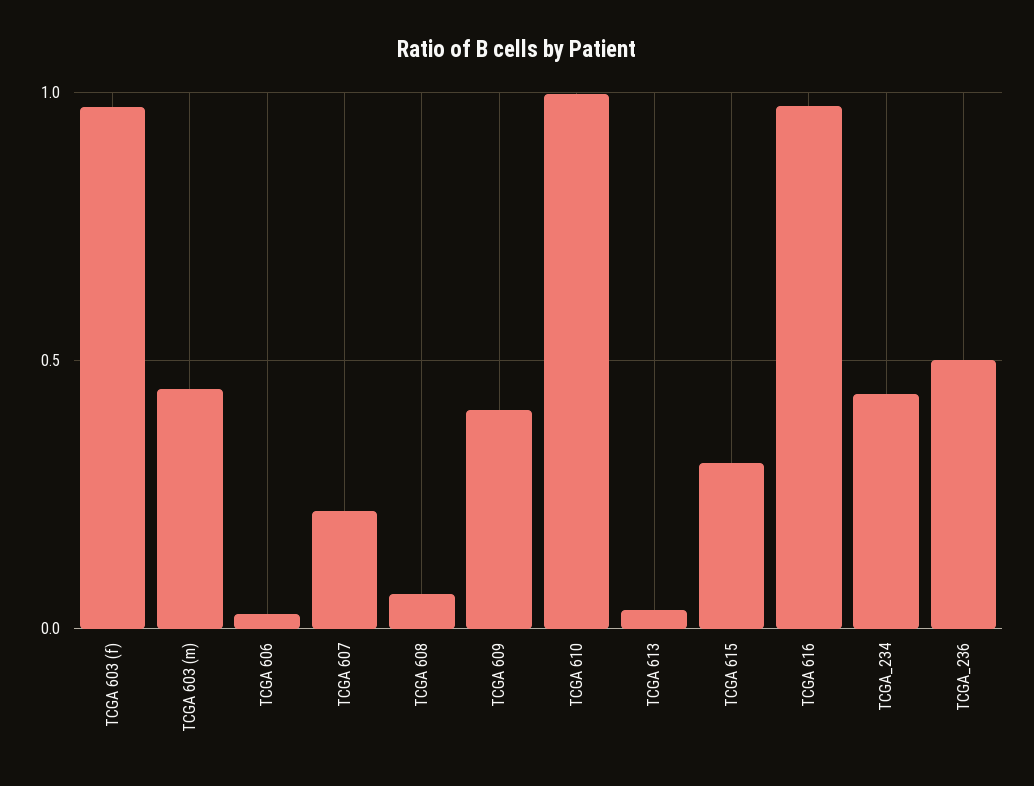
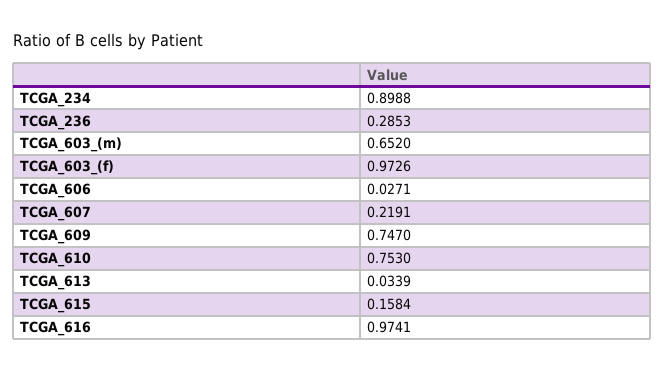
TCGA 603 (m): 0.45 -> 0.652
TCGA 608: 0.05 -> none
TCGA 609: 0.4 -> 0.747
TCGA 610: 1 -> 0.753
TCGA 615: 0.3 -> 0.1584
TCGA_234: 0.45 -> 0.8988
TCGA_236: 0.5 -> 0.2853

